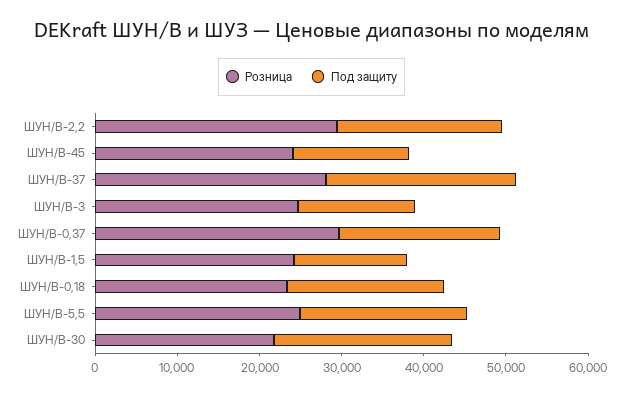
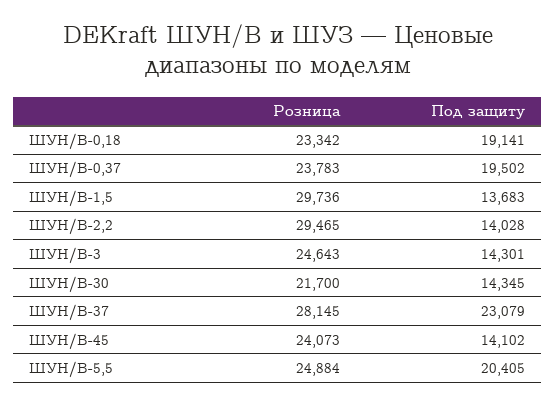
Под защиту, ШУН/В-2,2: 20000 -> 14028
Розница, ШУН/В-0,37: 30000 -> 23783
Розница, ШУН/В-1,5: 24000 -> 29736
Под защиту, ШУН/В-30: 22000 -> 14345

